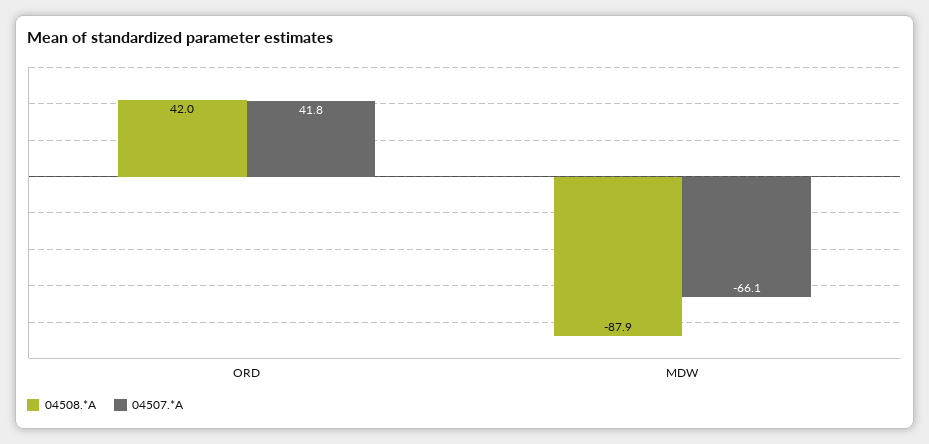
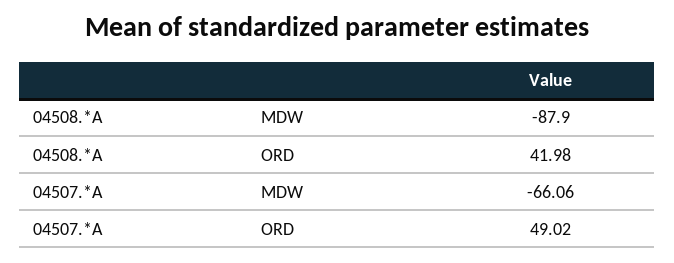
04507.*A, ORD: 41.8 -> 49.02

